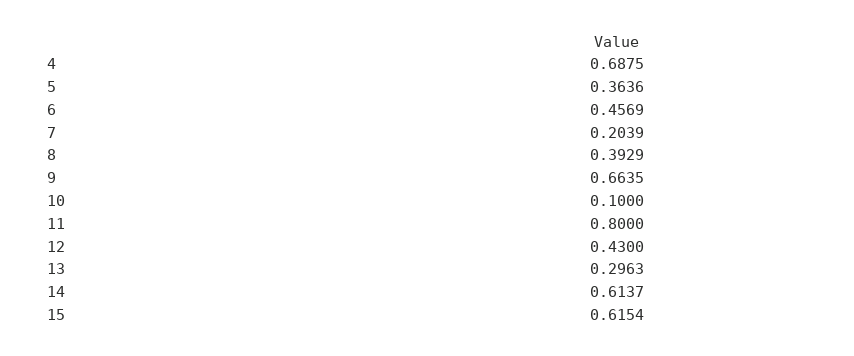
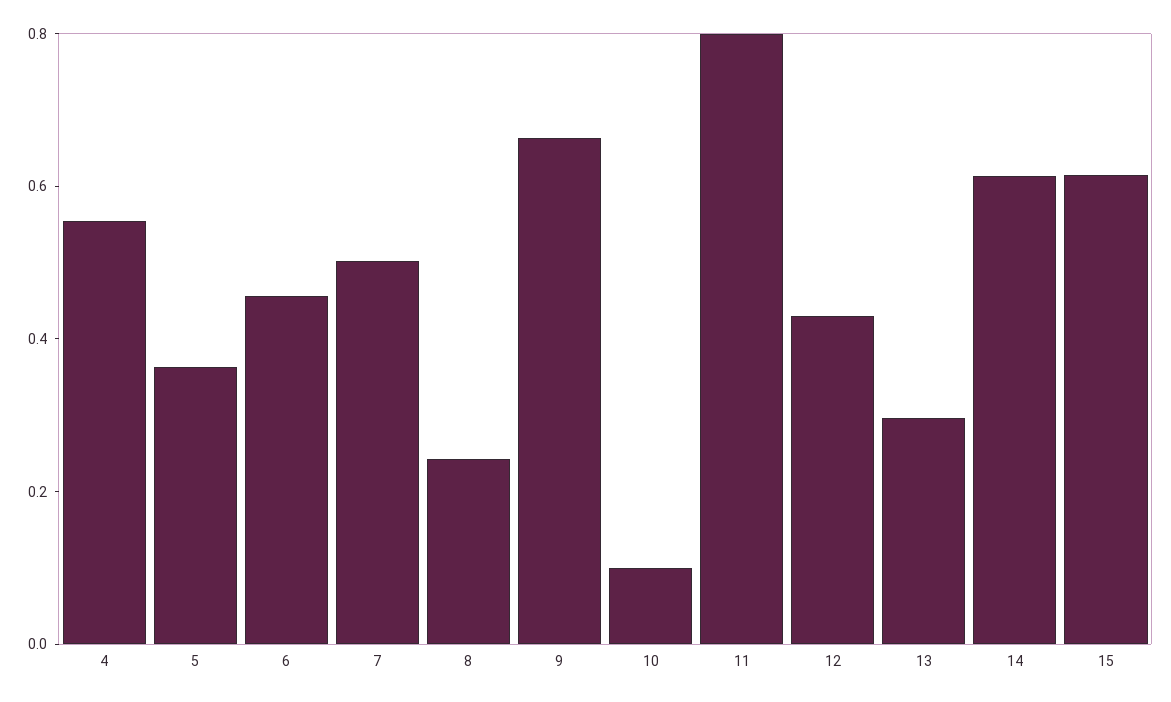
4: 0.6875 -> 0.55
7: 0.2039 -> 0.5
8: 0.3929 -> 0.25

